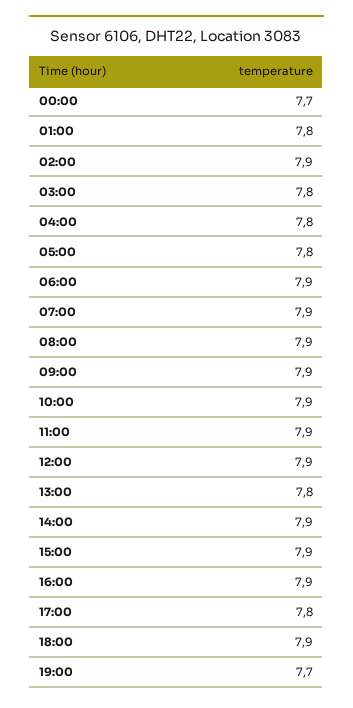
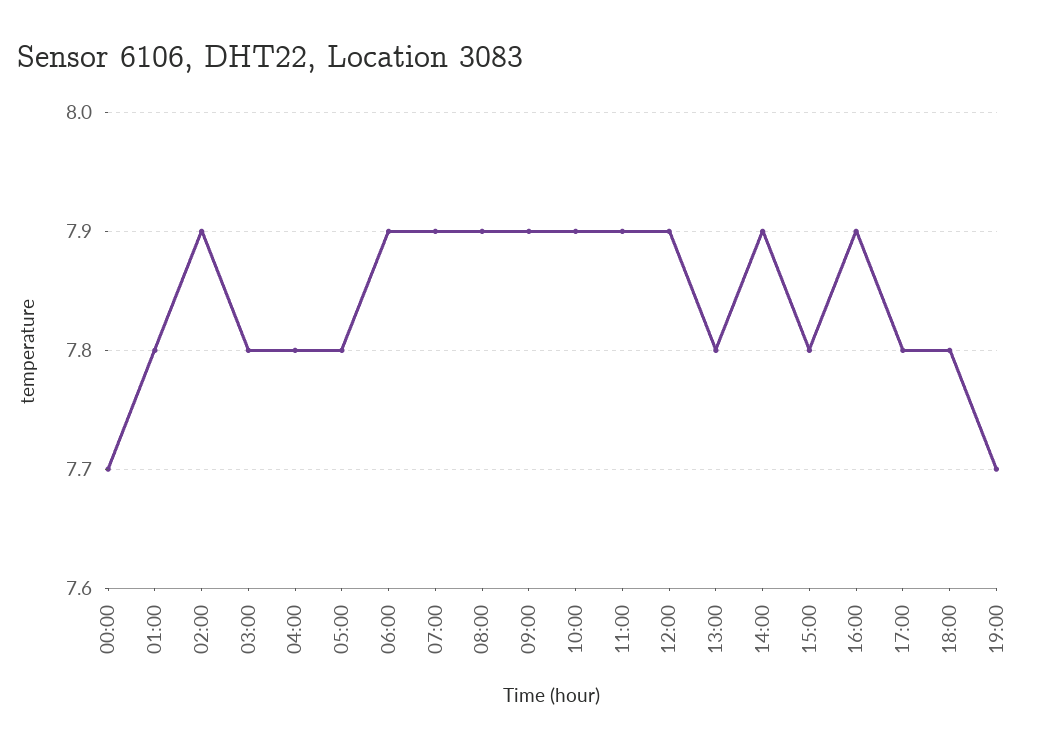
15:00: 7.9 -> 7.8
18:00: 7.9 -> 7.8

